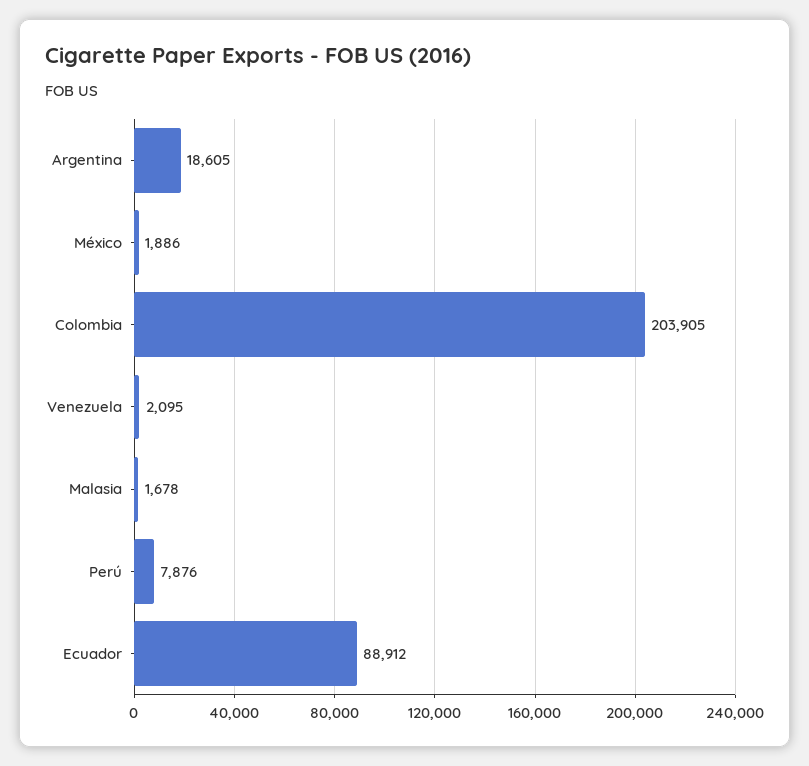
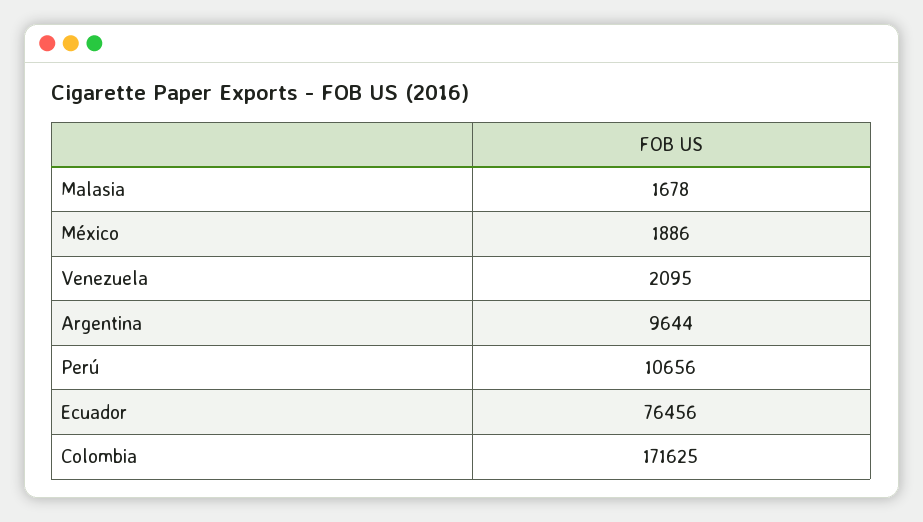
Argentina: 18605 -> 9644
Colombia: 203905 -> 171625
Perú: 7876 -> 10656
Ecuador: 88912 -> 76456

